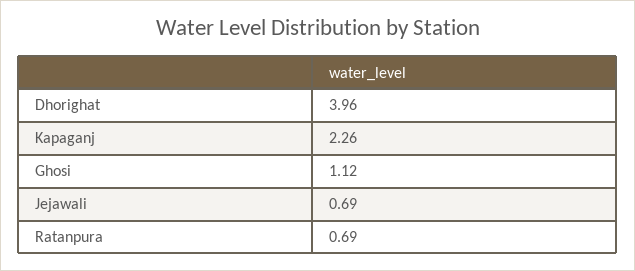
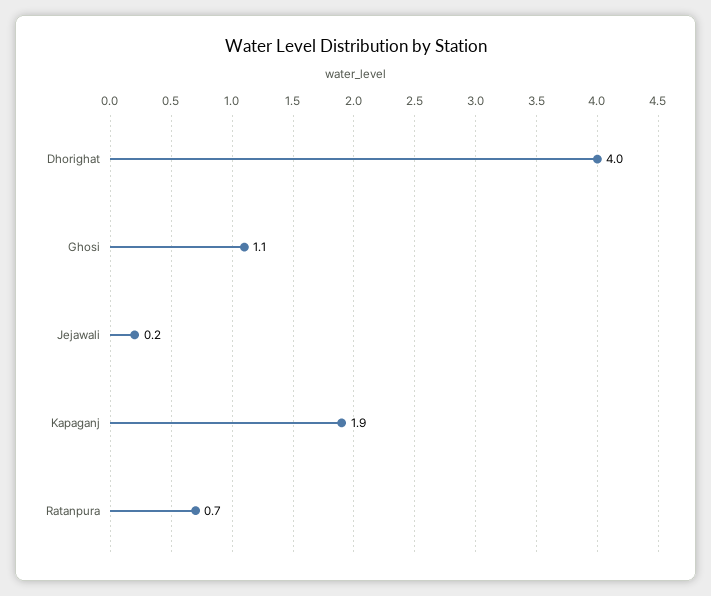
Kapaganj: 2.26 -> 1.9
Jejawali: 0.69 -> 0.2

